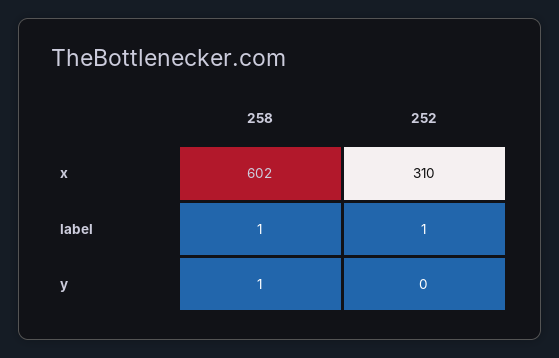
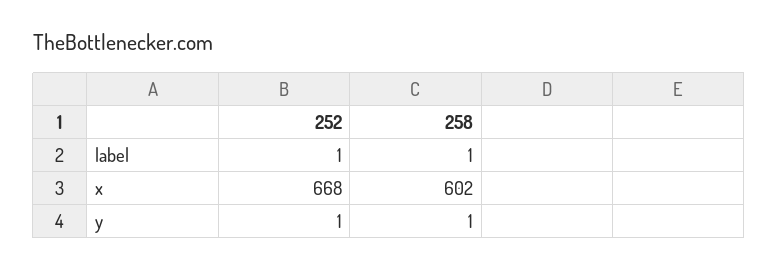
252, x: 310 -> 668
252, y: 0 -> 1

